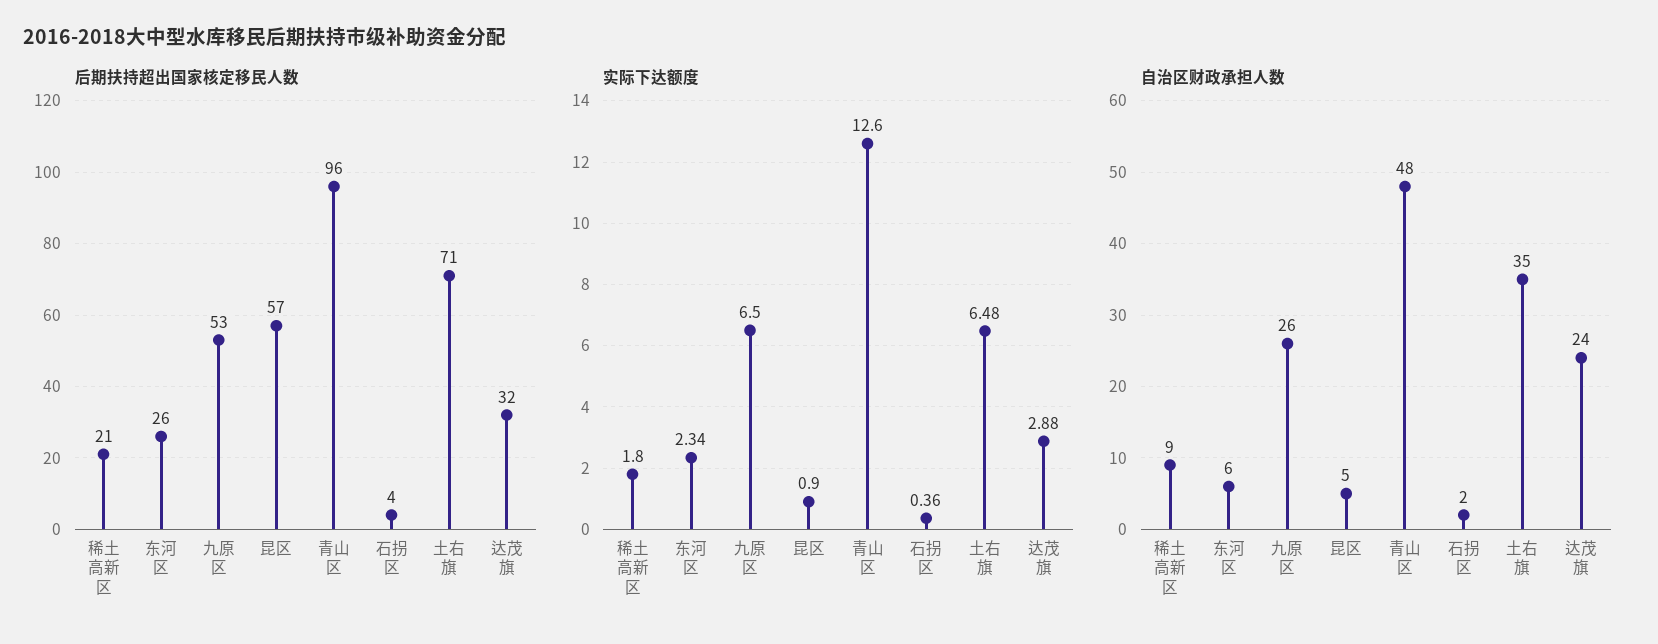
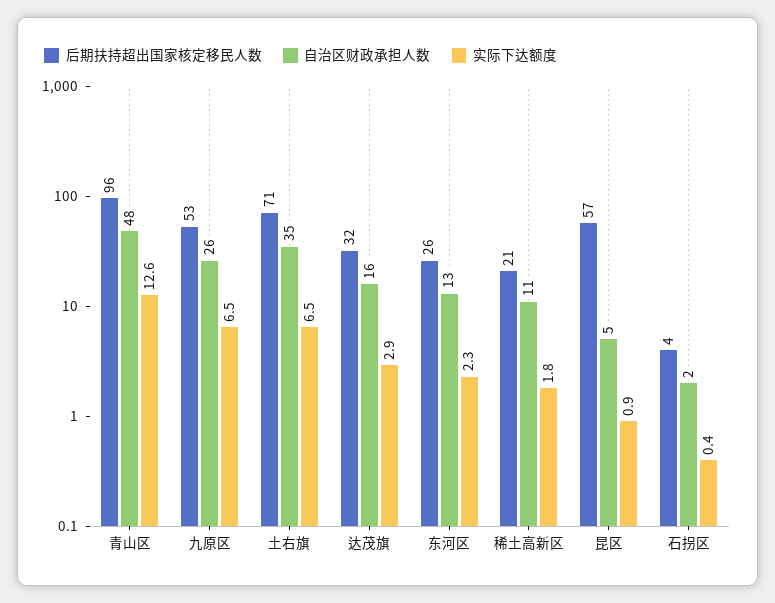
自治区财政承担人数, 稀土高新区: 9 -> 11
自治区财政承担人数, 东河区: 6 -> 13
自治区财政承担人数, 达茂旗: 24 -> 16

